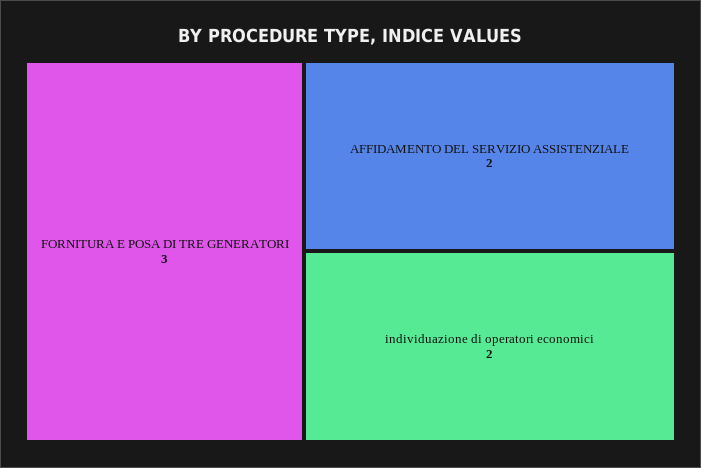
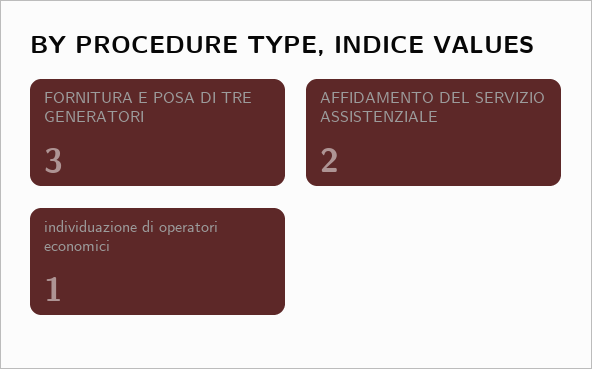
individuazione di operatori economici: 2 -> 1

